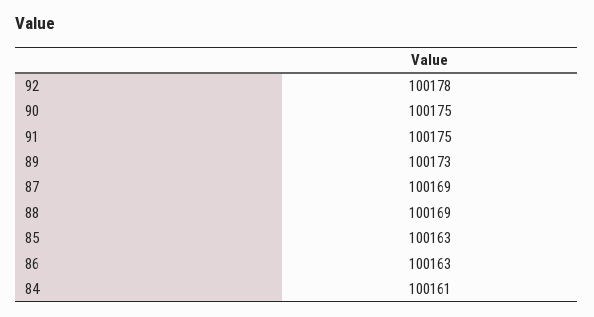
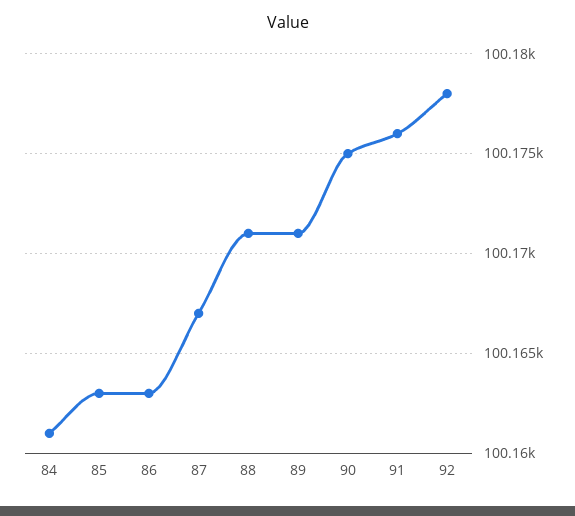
91: 100175 -> 100176
89: 100173 -> 100171
87: 100169 -> 100167
88: 100169 -> 100171

